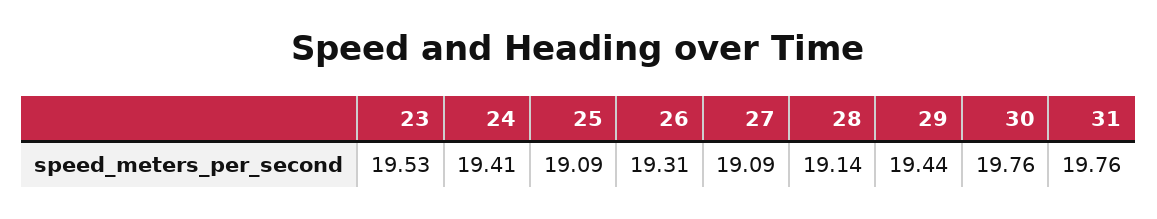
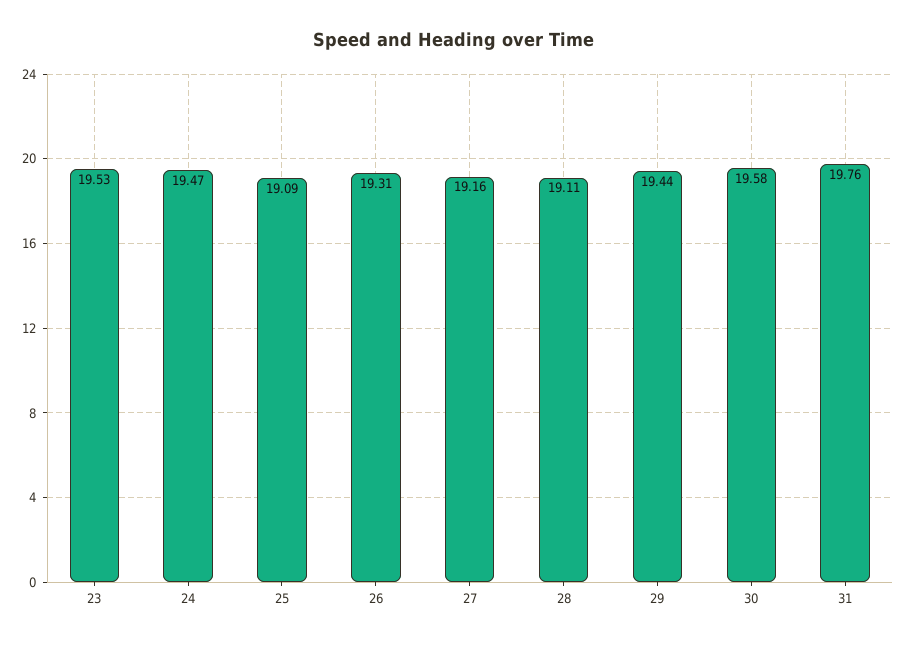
24: 19.41 -> 19.47
27: 19.09 -> 19.16
28: 19.14 -> 19.11
30: 19.76 -> 19.58

